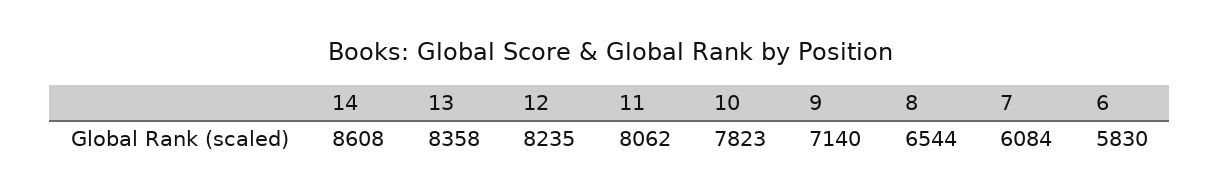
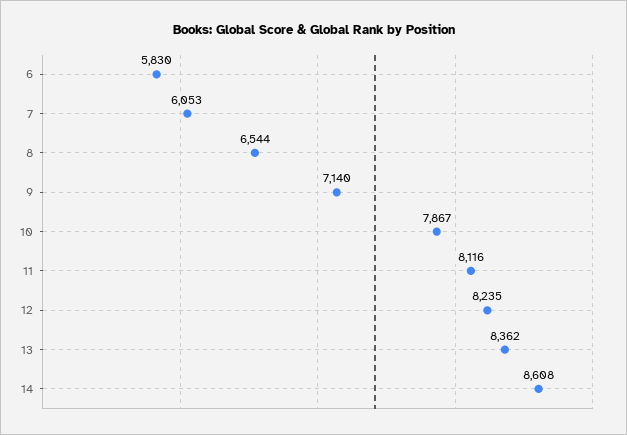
13: 8358 -> 8362
11: 8062 -> 8116
10: 7823 -> 7867
7: 6084 -> 6053

